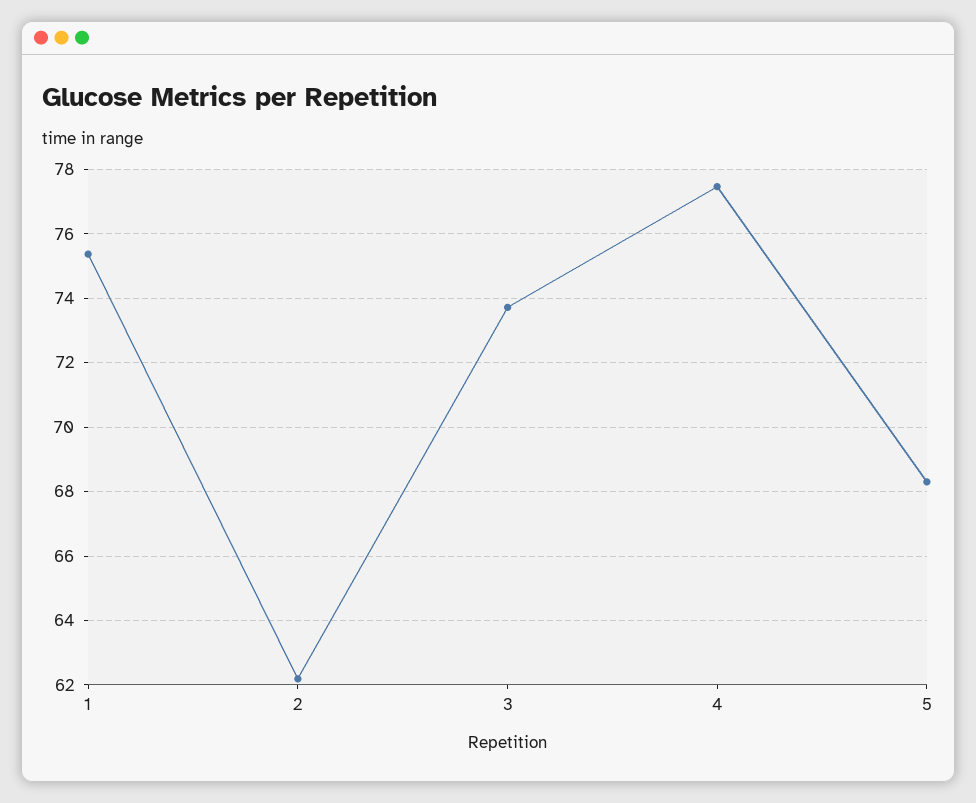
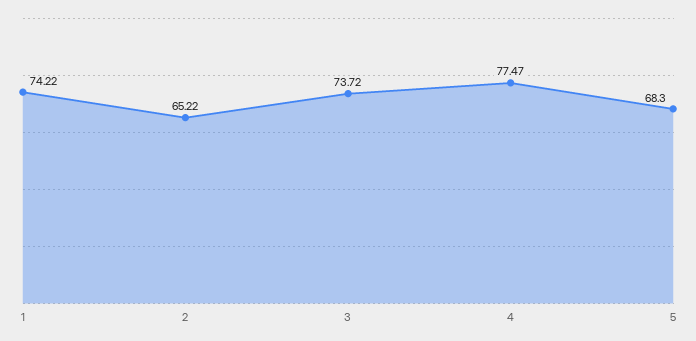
1: 75.4 -> 74.22
2: 62.2 -> 65.22

